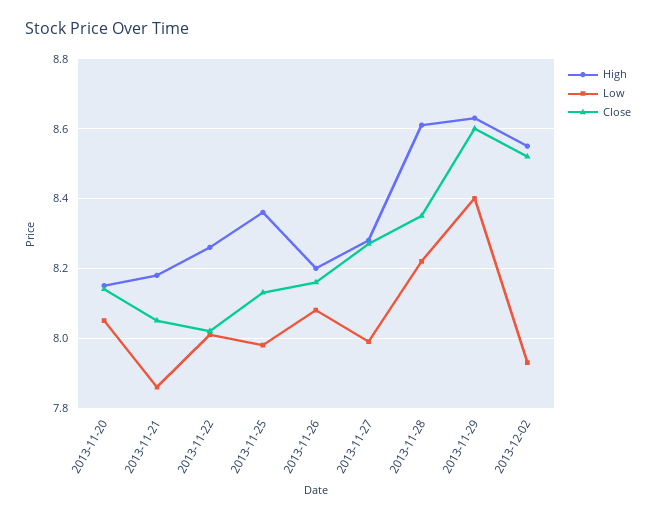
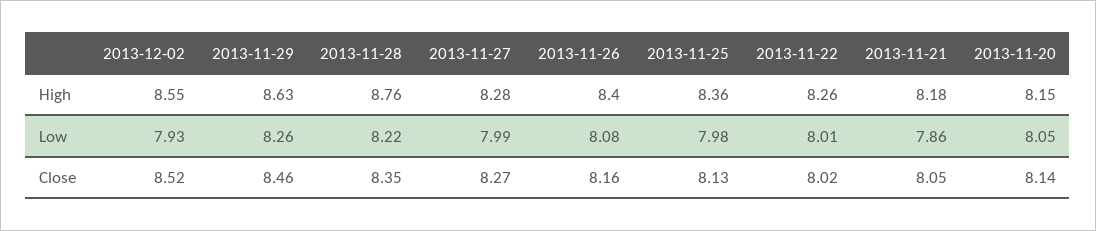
High, 2013-11-26: 8.2 -> 8.4
High, 2013-11-28: 8.6 -> 8.76
Low, 2013-11-29: 8.4 -> 8.26
Close, 2013-11-29: 8.6 -> 8.46

